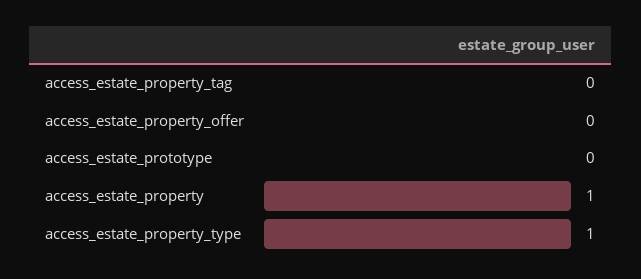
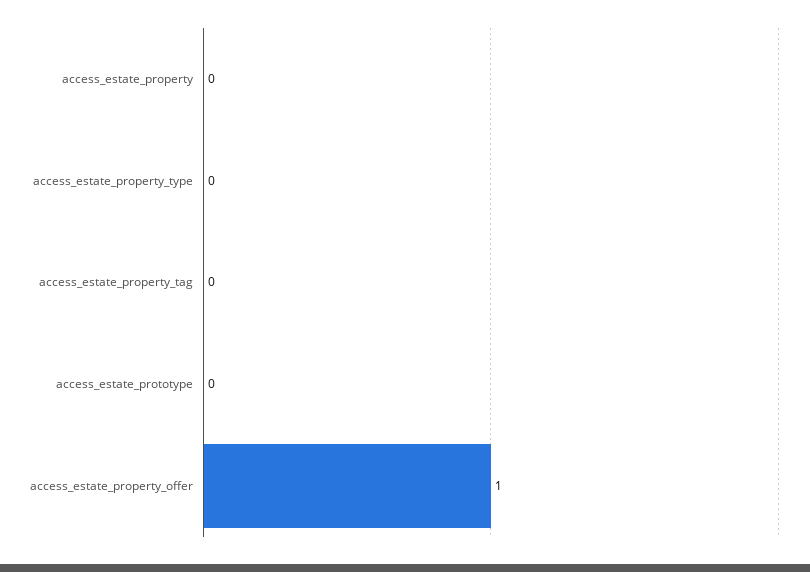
access_estate_property_offer: 0 -> 1
access_estate_property: 1 -> 0
access_estate_property_type: 1 -> 0

